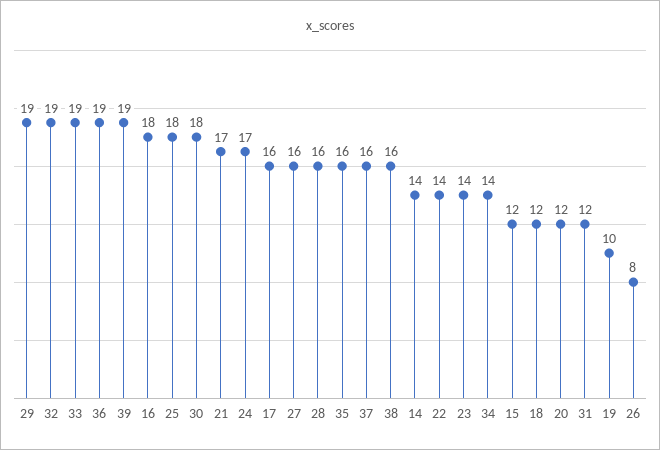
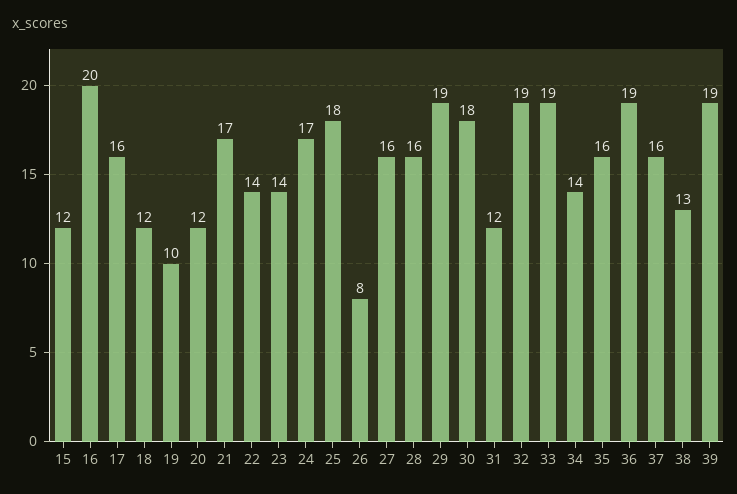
16: 18 -> 20
38: 16 -> 13
14: 14 -> none

